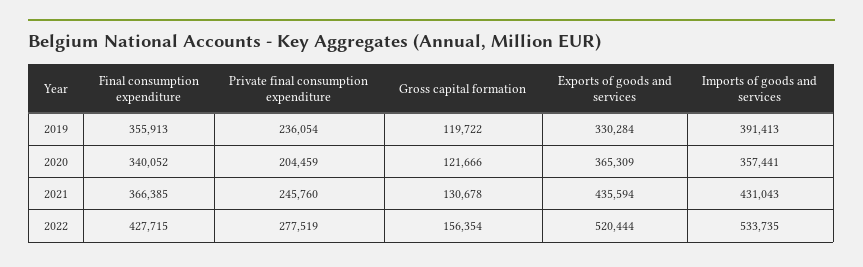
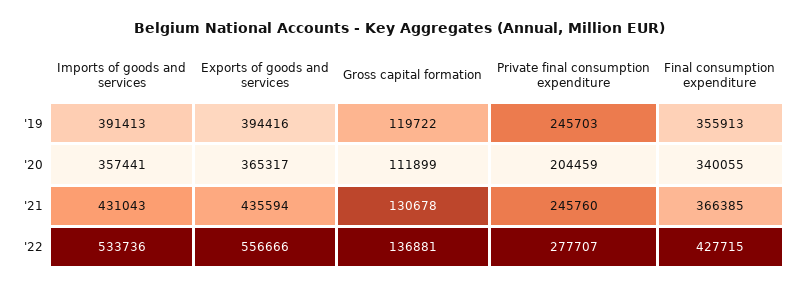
Private final consumption expenditure, 2019: 236054 -> 245703
Exports of goods and services, 2019: 330284 -> 394416
Final consumption expenditure, 2020: 340052 -> 340055
Gross capital formation, 2020: 121666 -> 111899
Exports of goods and services, 2020: 365309 -> 365317
Private final consumption expenditure, 2022: 277519 -> 277707
Gross capital formation, 2022: 156354 -> 136881
Exports of goods and services, 2022: 520444 -> 556666
Imports of goods and services, 2022: 533735 -> 533736

